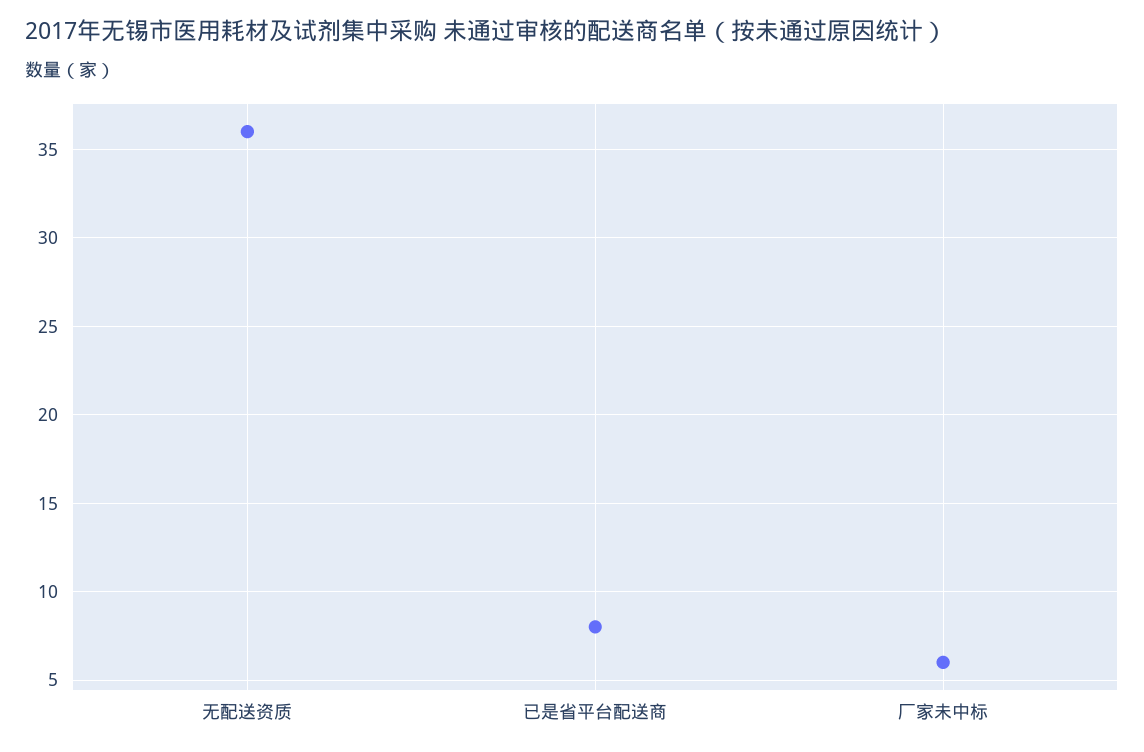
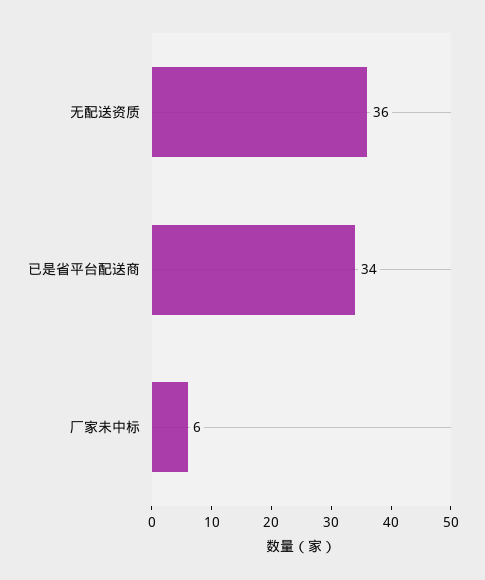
已是省平台配送商: 8 -> 34

